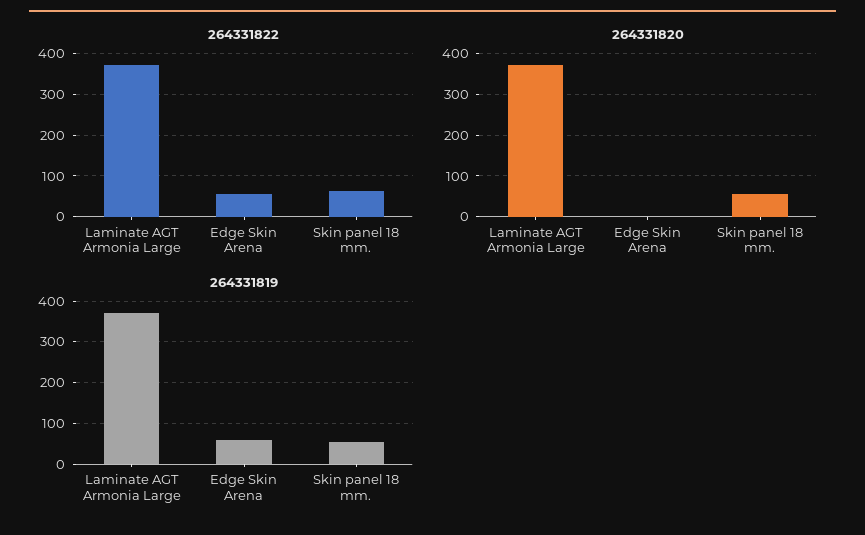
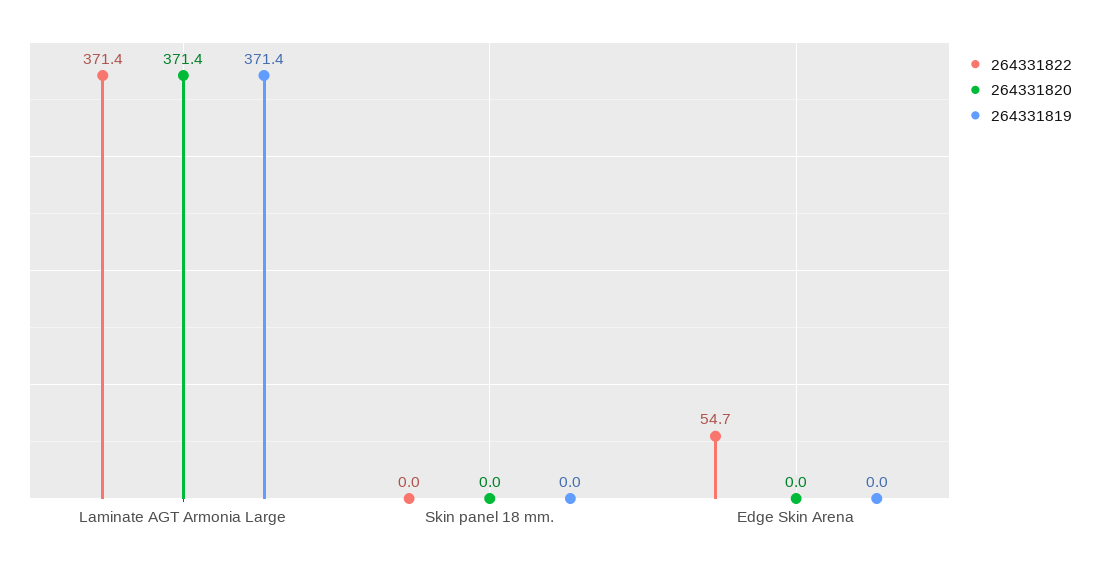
264331822, Skin panel 18 mm.: 60 -> 0
264331820, Skin panel 18 mm.: 60 -> 0
264331819, Edge Skin Arena: 60 -> 0
264331819, Skin panel 18 mm.: 60 -> 0

